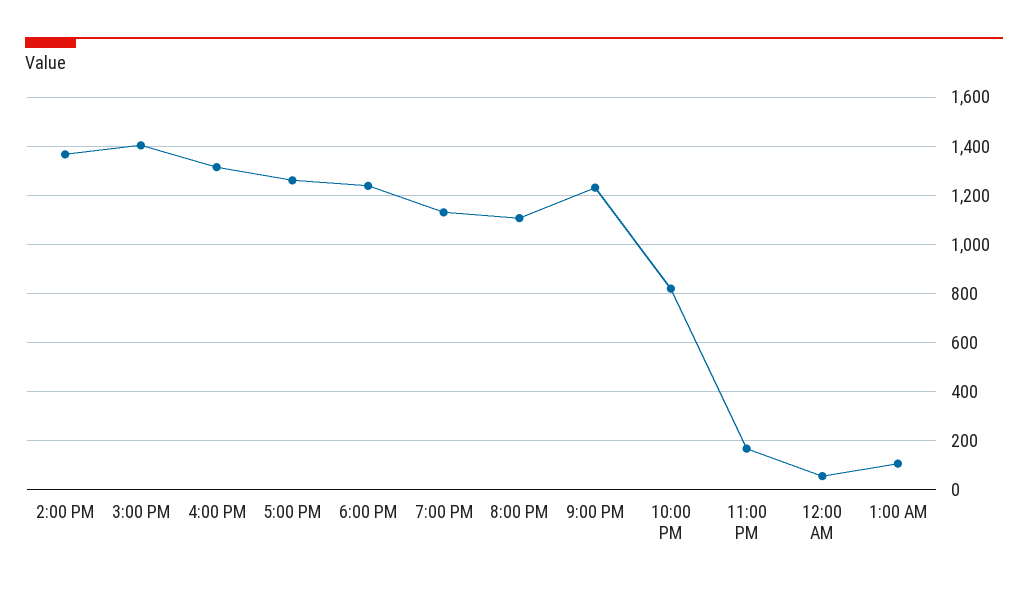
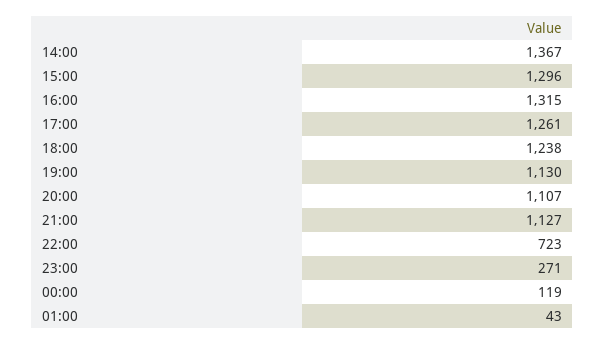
3:00 PM: 1400 -> 1296
9:00 PM: 1225 -> 1127
10:00 PM: 825 -> 723
11:00 PM: 175 -> 271
12:00 AM: 50 -> 119
1:00 AM: 100 -> 43

